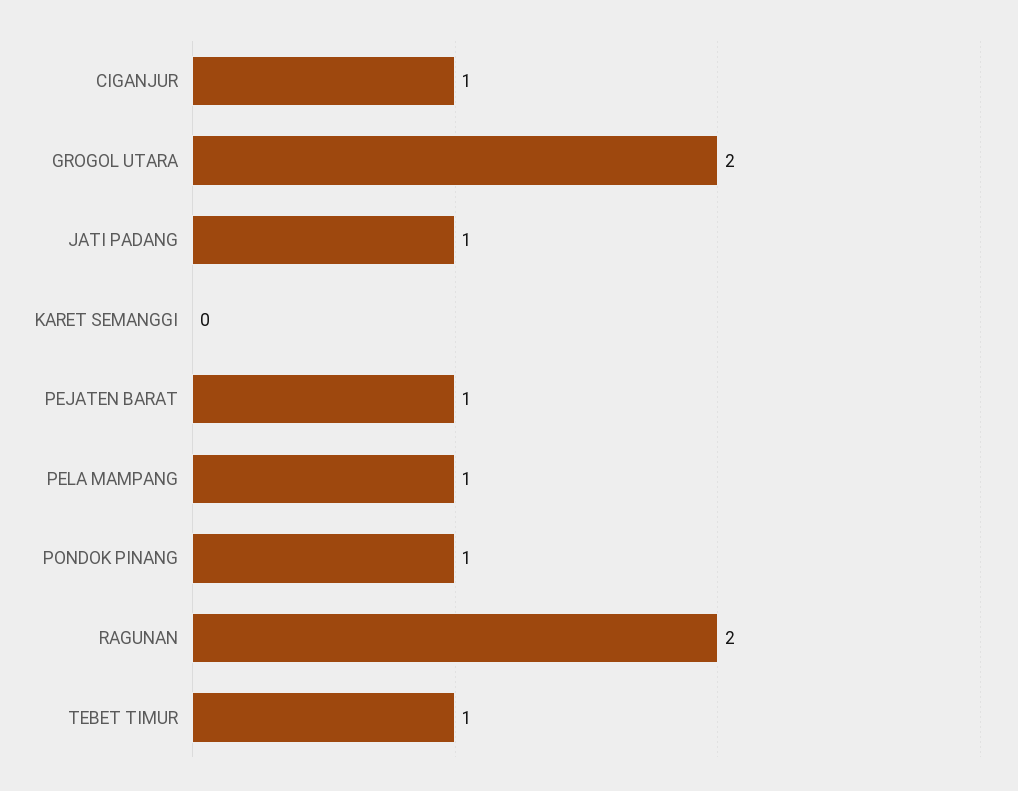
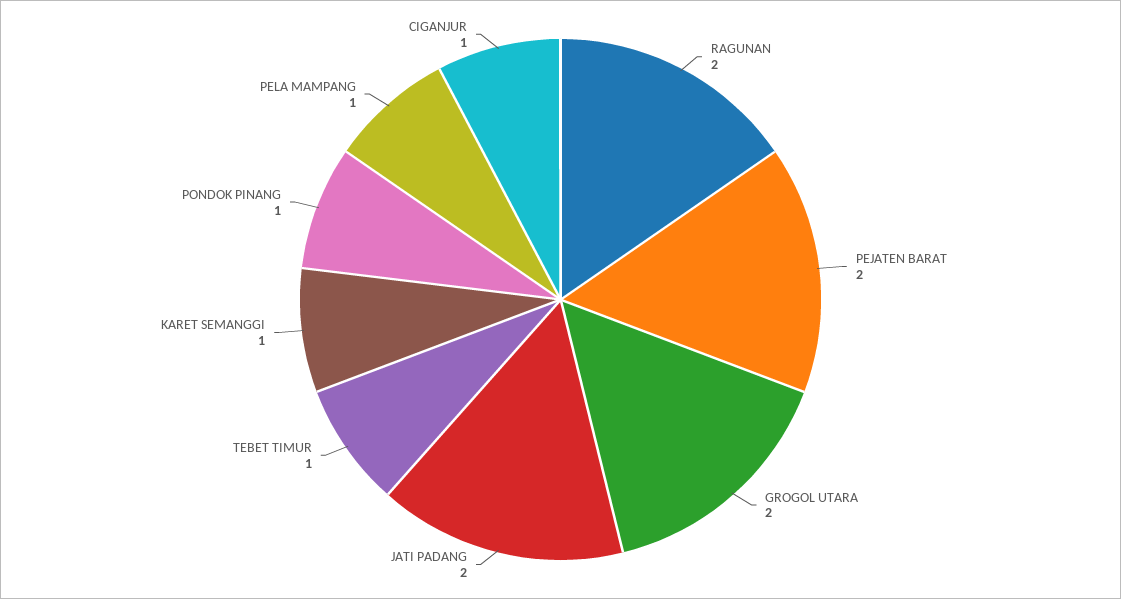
JATI PADANG: 1 -> 2
KARET SEMANGGI: 0 -> 1
PEJATEN BARAT: 1 -> 2

